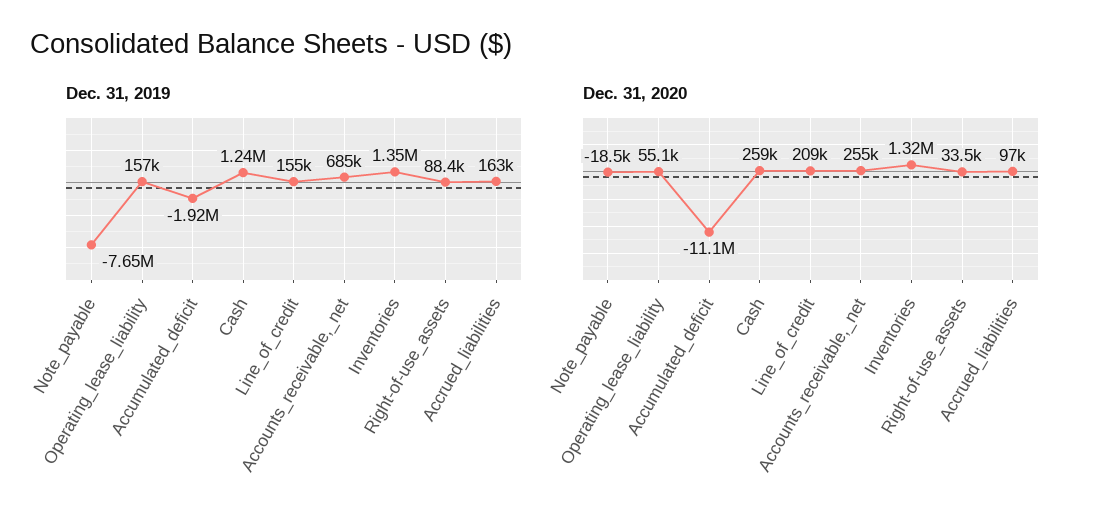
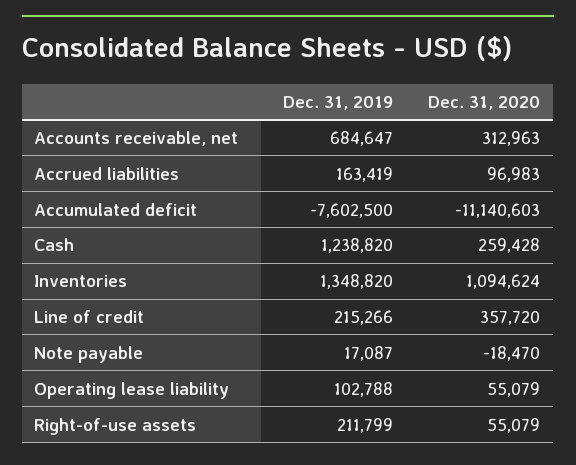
Dec. 31, 2019, Note_payable: -7650000 -> 17087
Dec. 31, 2019, Operating_lease_liability: 157000 -> 102788
Dec. 31, 2019, Accumulated_deficit: -1920000 -> -7602500
Dec. 31, 2019, Line_of_credit: 155000 -> 215266
Dec. 31, 2019, Right-of-use_assets: 88400 -> 211799
Dec. 31, 2020, Line_of_credit: 209000 -> 357720
Dec. 31, 2020, Accounts_receivable,_net: 255000 -> 312963
Dec. 31, 2020, Inventories: 1320000 -> 1094624
Dec. 31, 2020, Right-of-use_assets: 33500 -> 55079

